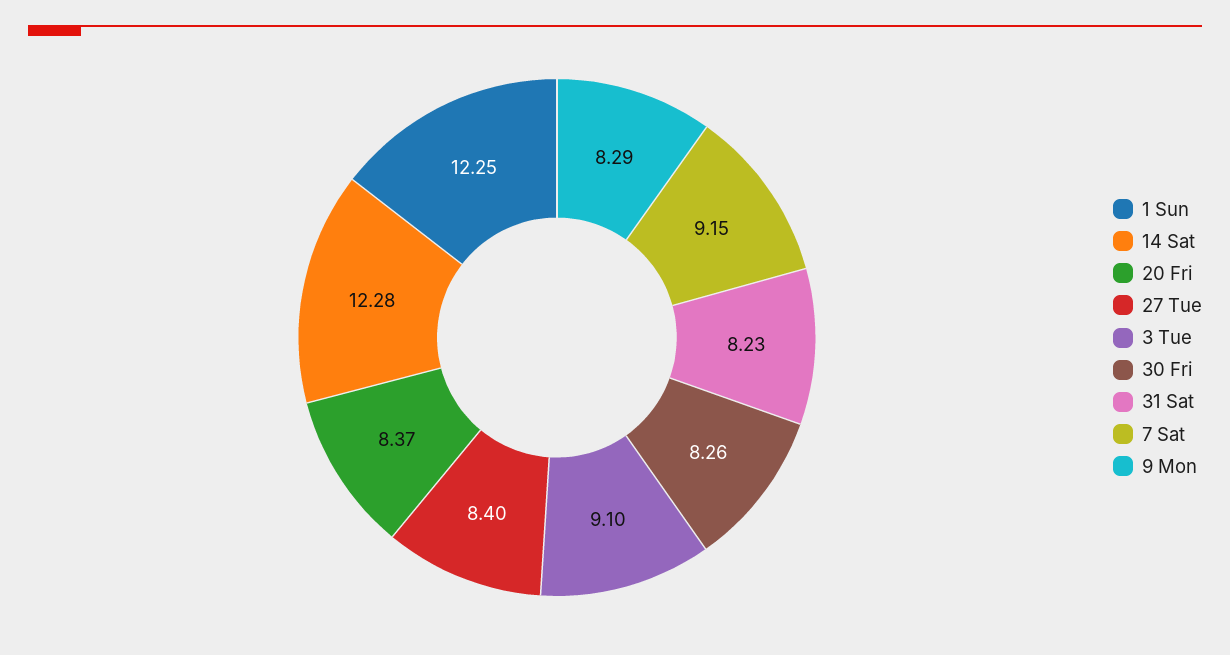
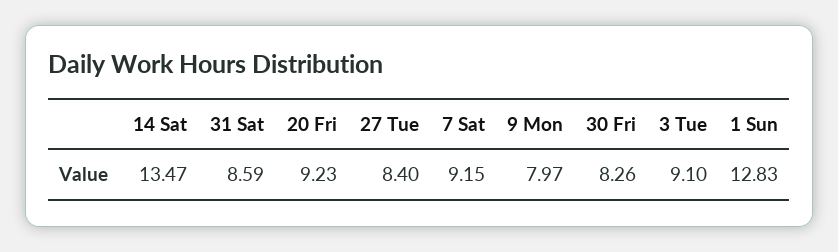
1 Sun: 12.25 -> 12.83
14 Sat: 12.28 -> 13.47
20 Fri: 8.37 -> 9.23
31 Sat: 8.23 -> 8.59
9 Mon: 8.29 -> 7.97

